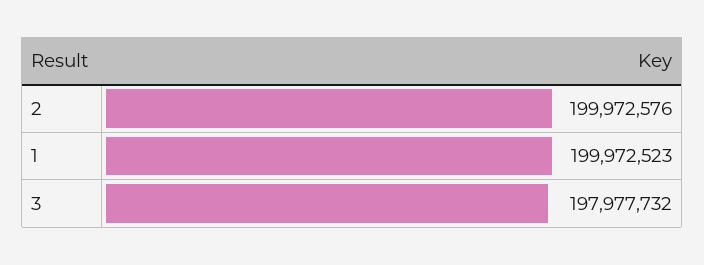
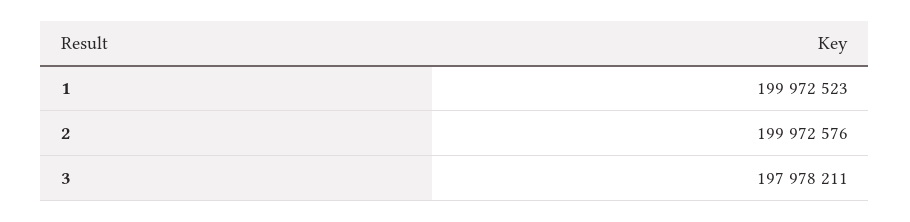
3: 197977732 -> 197978211

